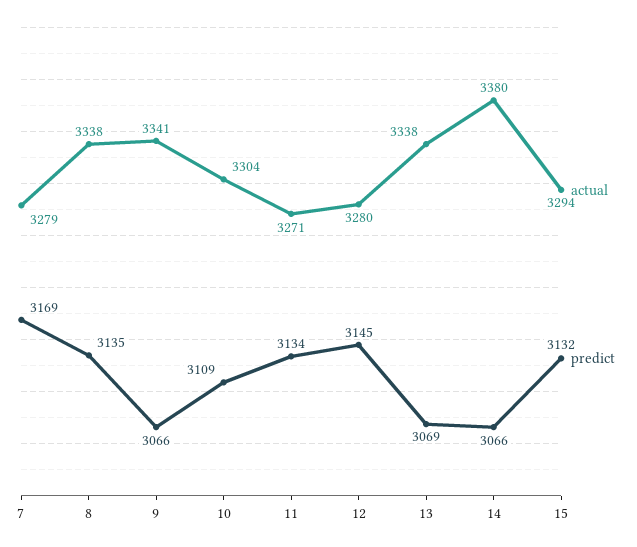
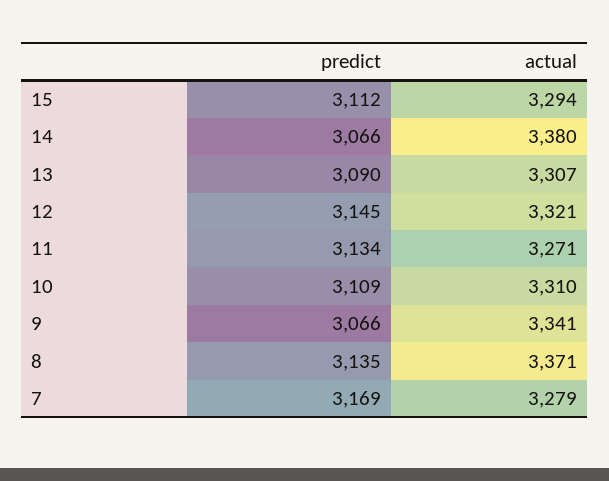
actual, 8: 3338 -> 3371
actual, 10: 3304 -> 3310
actual, 12: 3280 -> 3321
actual, 13: 3338 -> 3307
predict, 13: 3069 -> 3090
predict, 15: 3132 -> 3112

